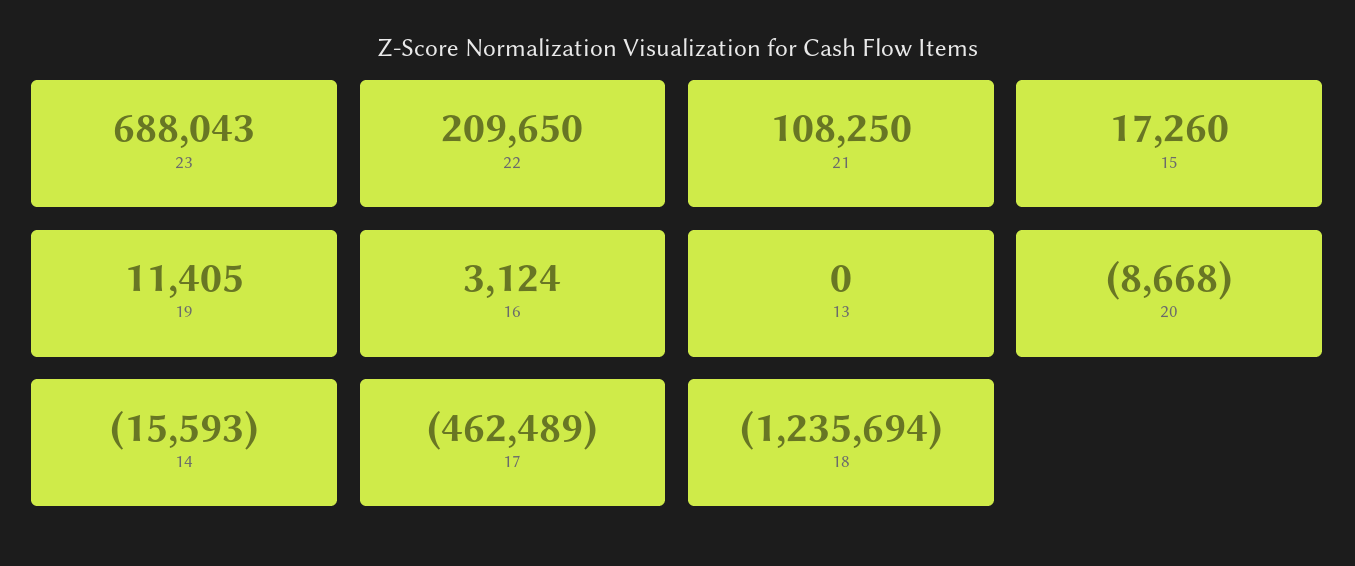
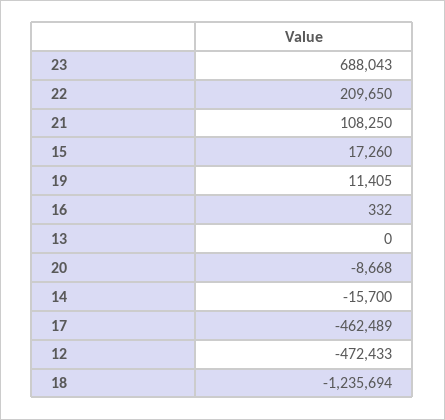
16: 3124 -> 332
14: -15593 -> -15700
12: none -> -472433

